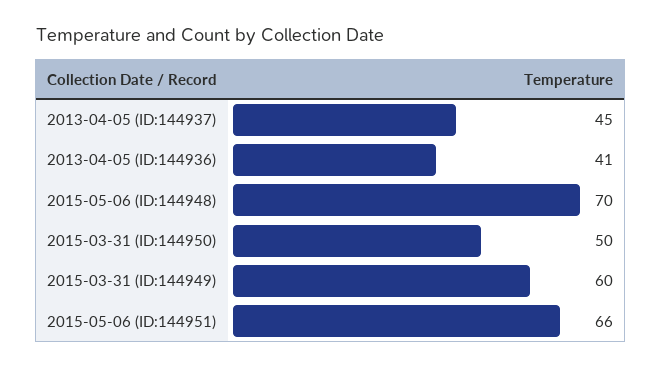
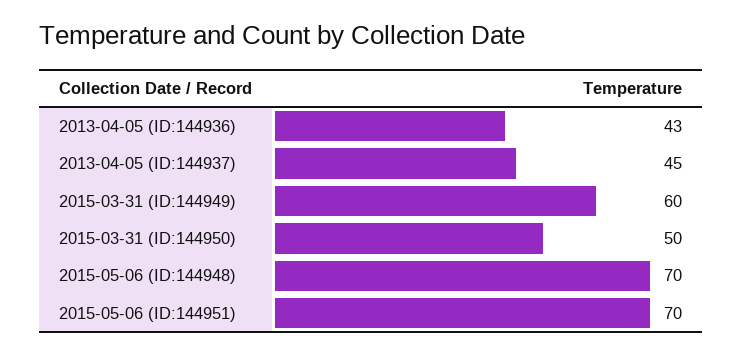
2013-04-05 (ID:144936): 41 -> 43
2015-05-06 (ID:144951): 66 -> 70

